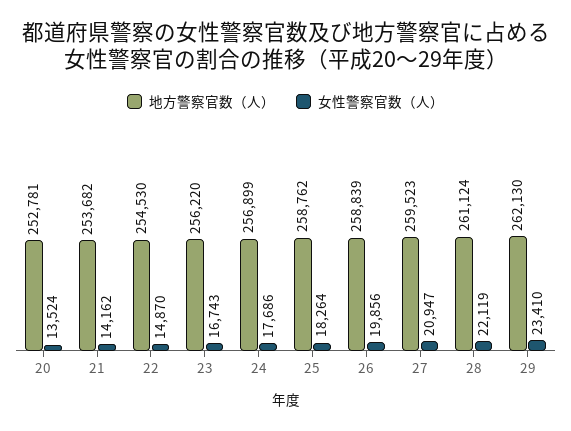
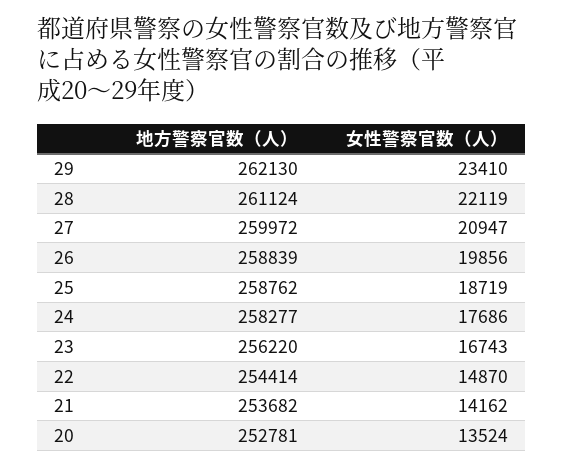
地方警察官数（人）, 22: 254530 -> 254414
地方警察官数（人）, 24: 256899 -> 258277
女性警察官数（人）, 25: 18264 -> 18719
地方警察官数（人）, 27: 259523 -> 259972

